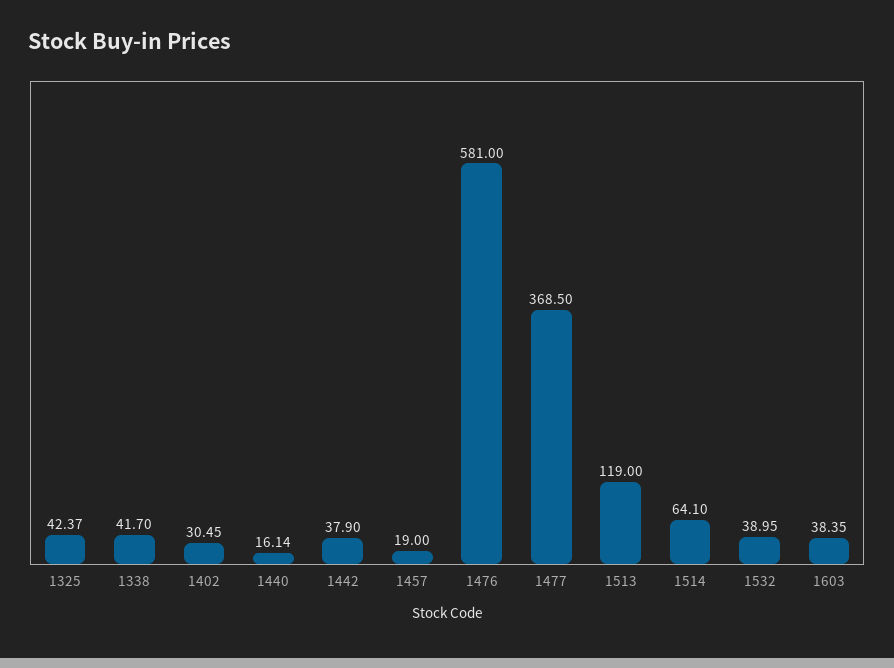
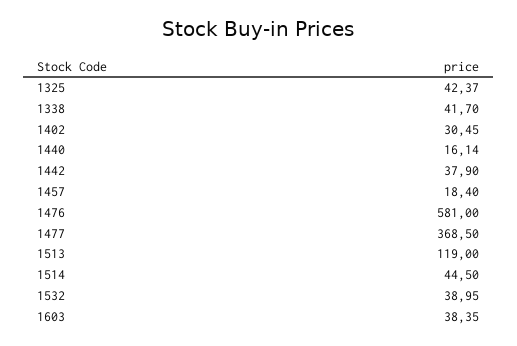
1457: 19 -> 18.4
1514: 64.1 -> 44.5

